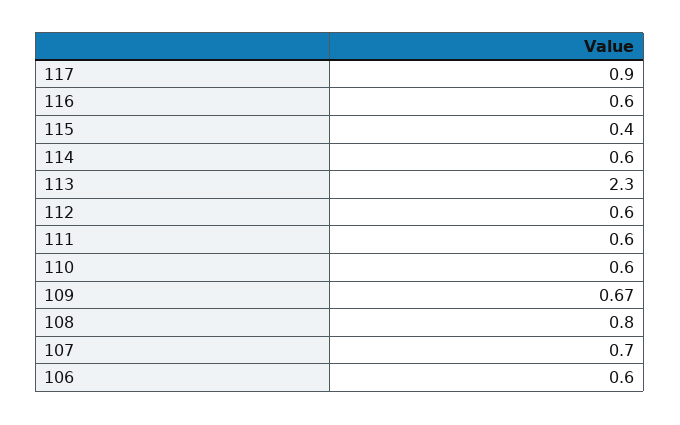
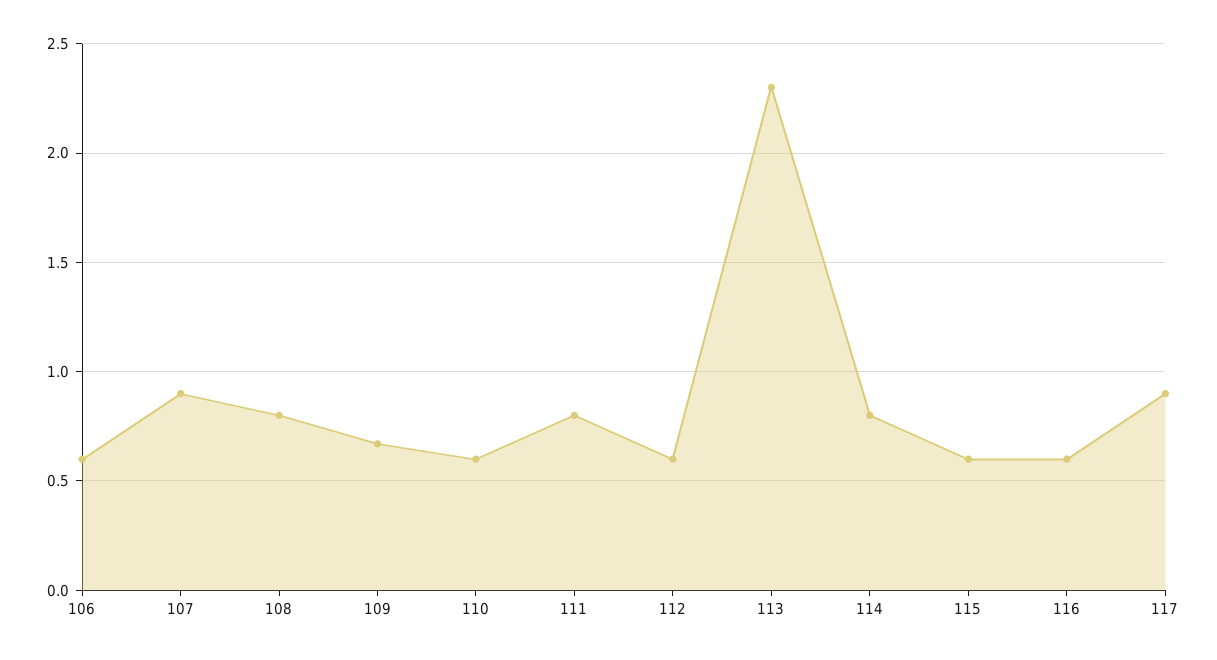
115: 0.4 -> 0.6
114: 0.6 -> 0.8
111: 0.6 -> 0.8
107: 0.7 -> 0.9

